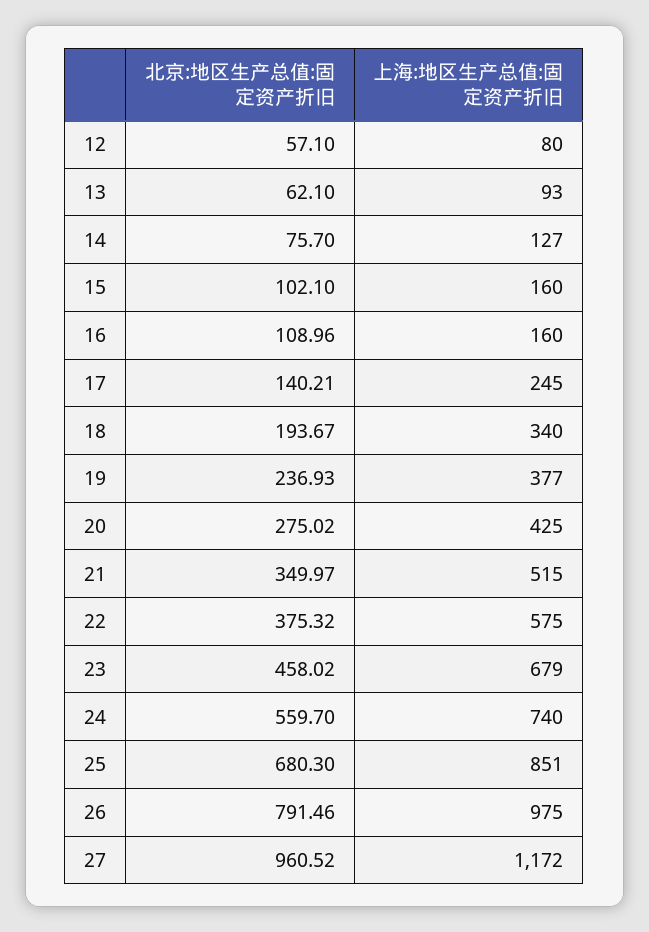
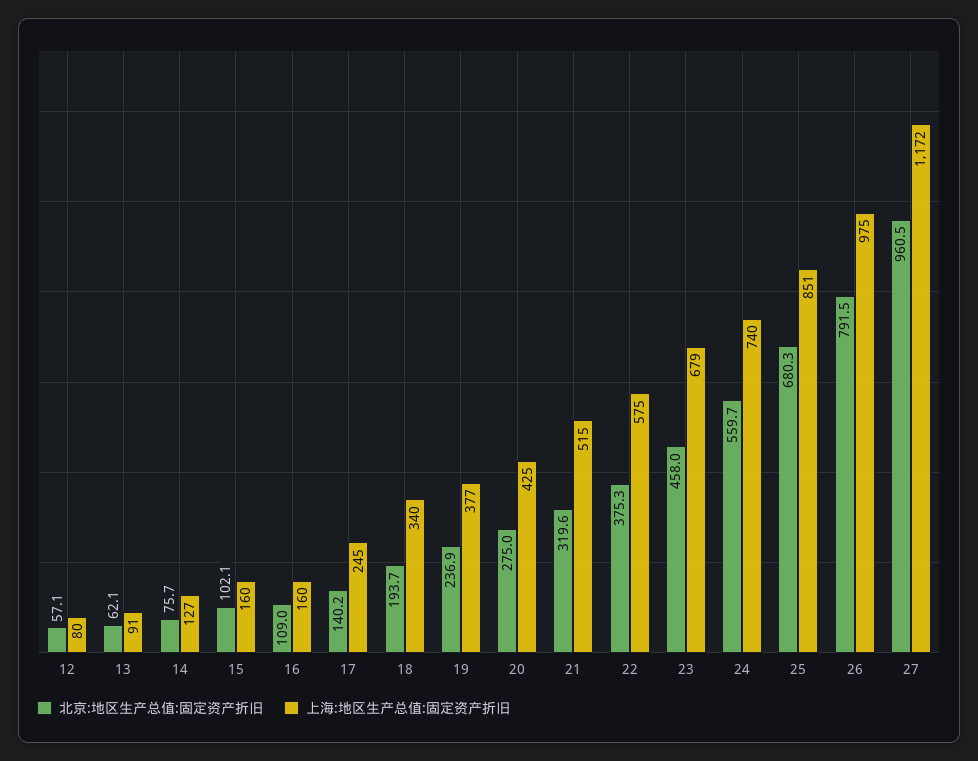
上海:地区生产总值:固定资产折旧, 13: 93 -> 91
北京:地区生产总值:固定资产折旧, 21: 349.97 -> 319.6

